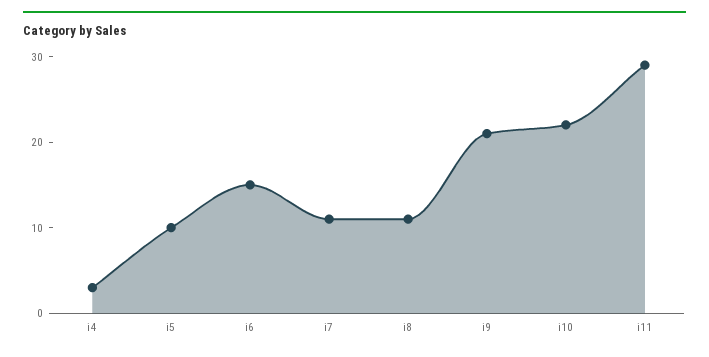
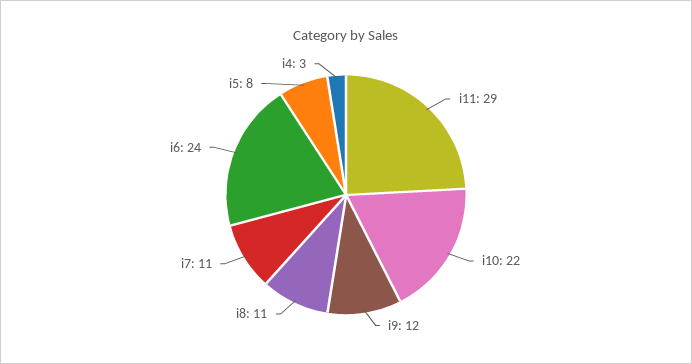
i5: 10 -> 8
i6: 15 -> 24
i9: 21 -> 12

